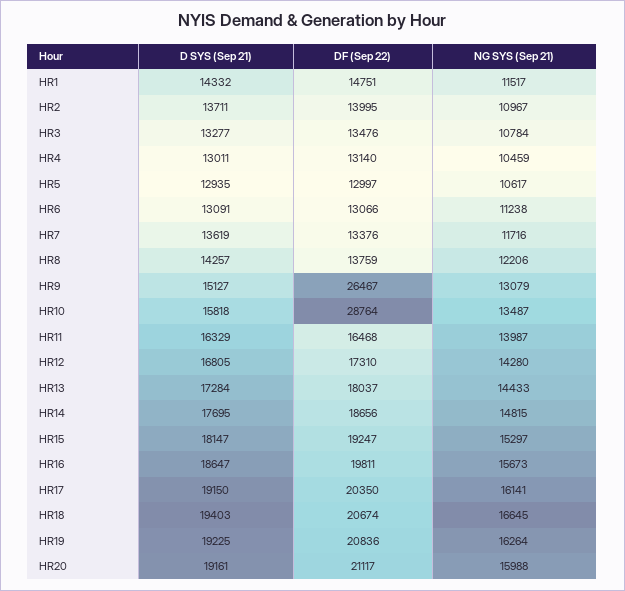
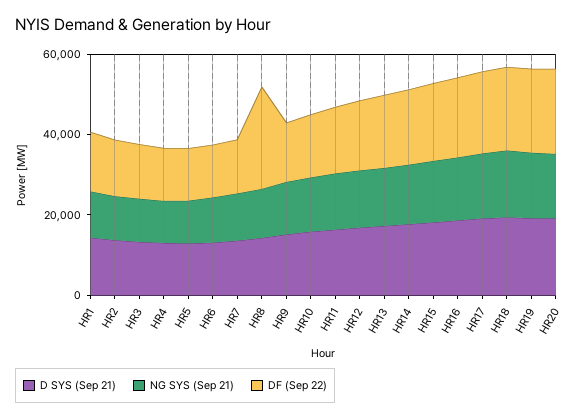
DF (Sep 22), HR8: 13759 -> 25000
DF (Sep 22), HR9: 26467 -> 15000
DF (Sep 22), HR10: 28764 -> 15000

